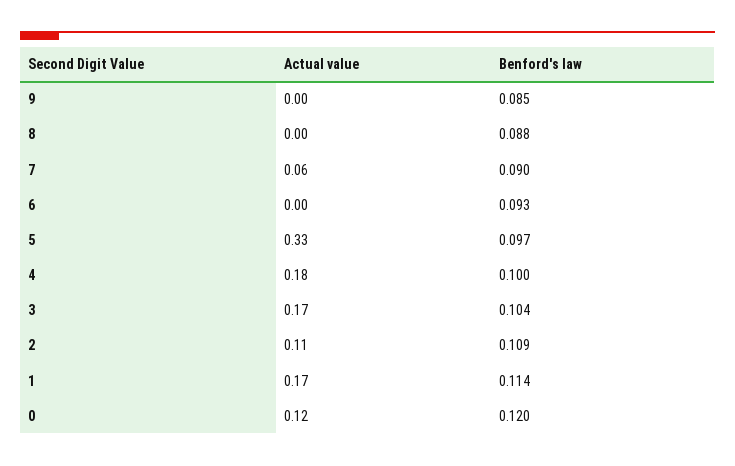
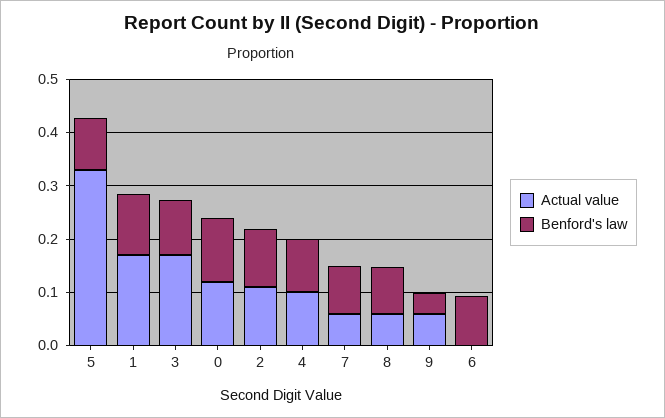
Actual value, 9: 0 -> 0.06
Benford's law, 9: 0.085 -> 0.04
Actual value, 8: 0 -> 0.06
Actual value, 4: 0.18 -> 0.1

